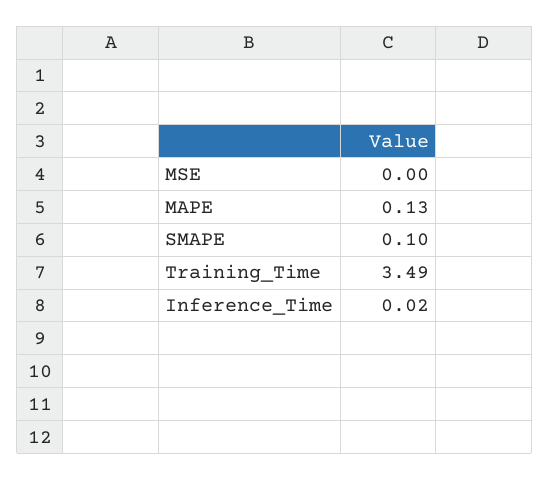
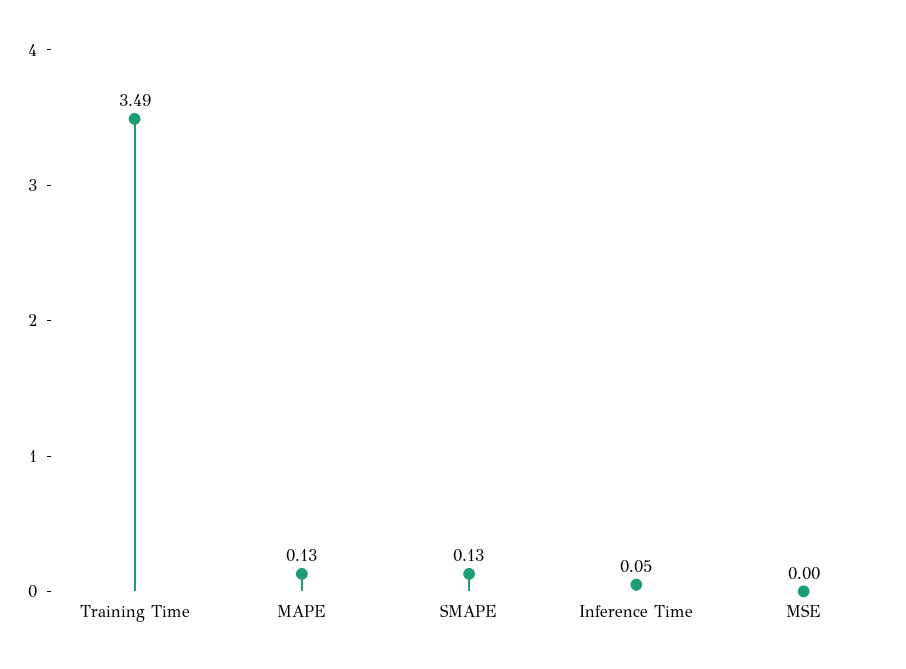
SMAPE: 0.1 -> 0.13
Inference_Time: 0.02 -> 0.05

